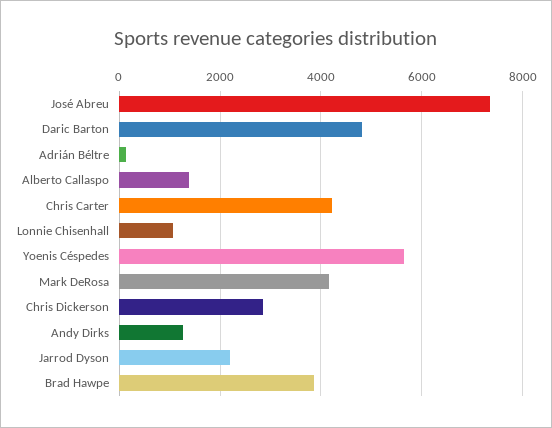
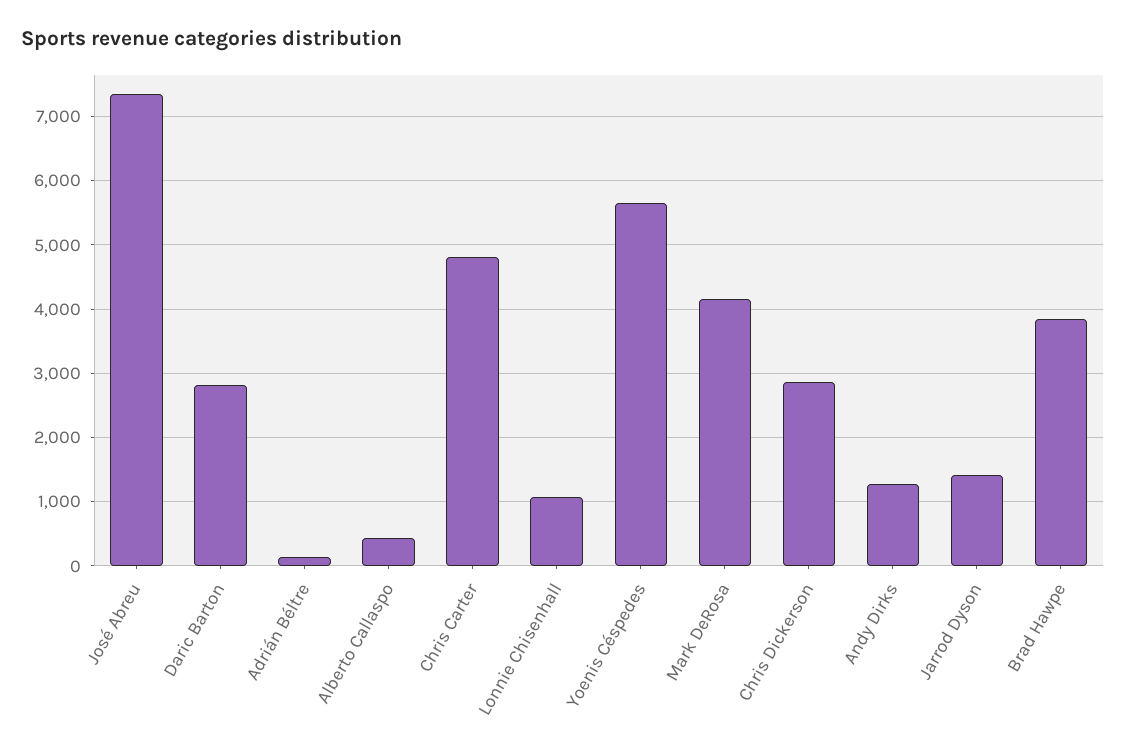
Daric Barton: 4800 -> 2800
Alberto Callaspo: 1400 -> 400
Chris Carter: 4200 -> 4800
Jarrod Dyson: 2200 -> 1400

